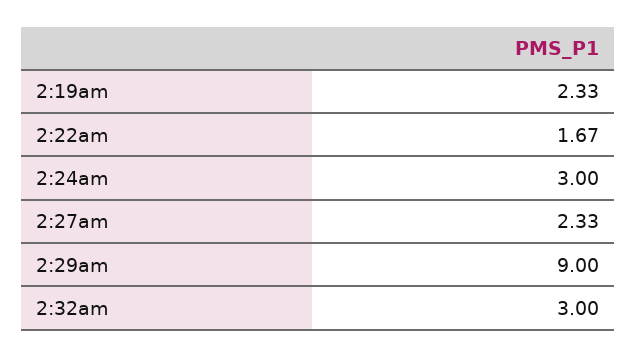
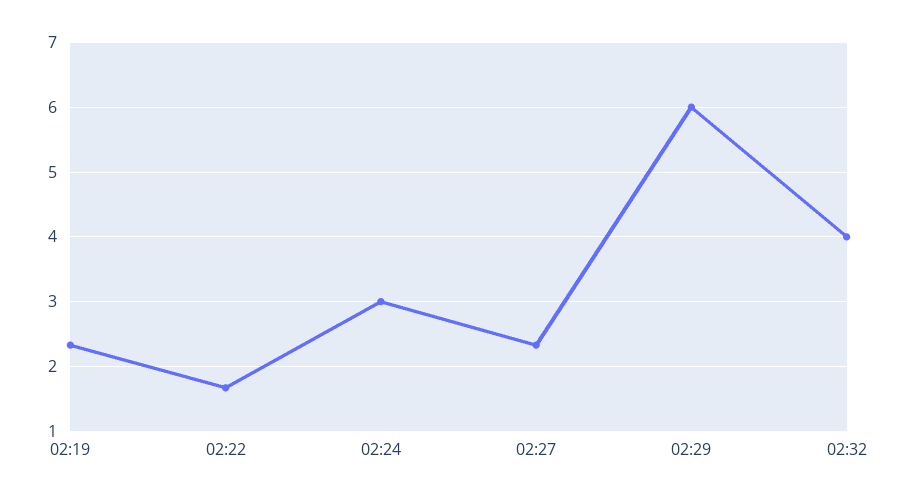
2:29am: 9 -> 6
2:32am: 3 -> 4

